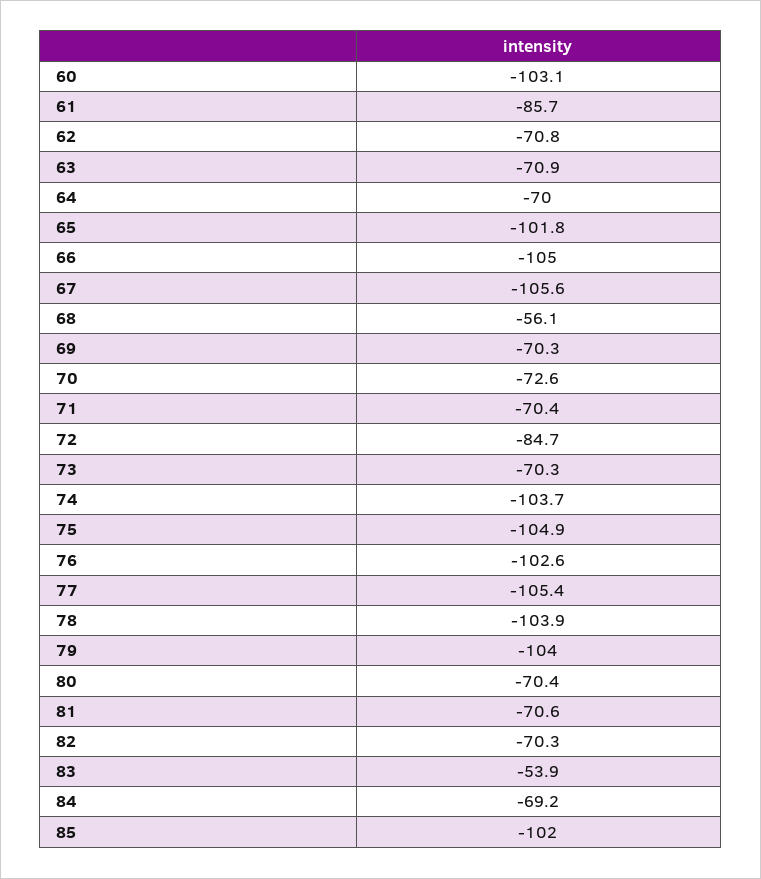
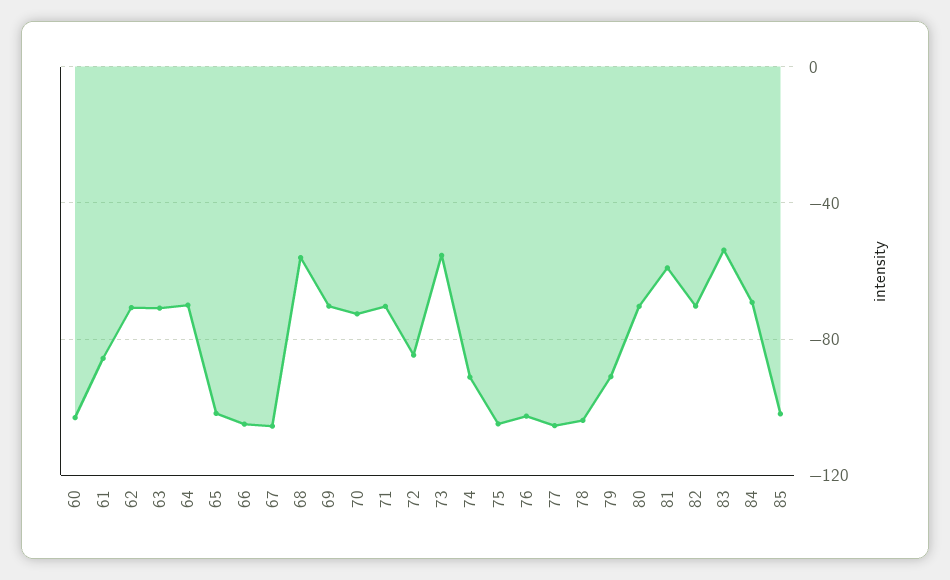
73: -70.3 -> -55
74: -103.7 -> -90
79: -104 -> -90
81: -70.6 -> -60

